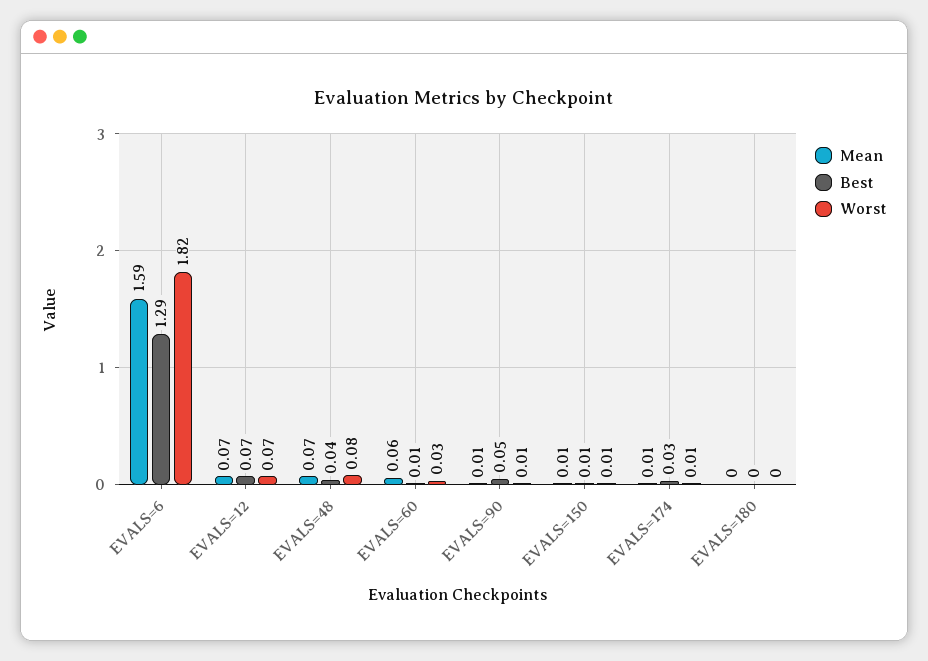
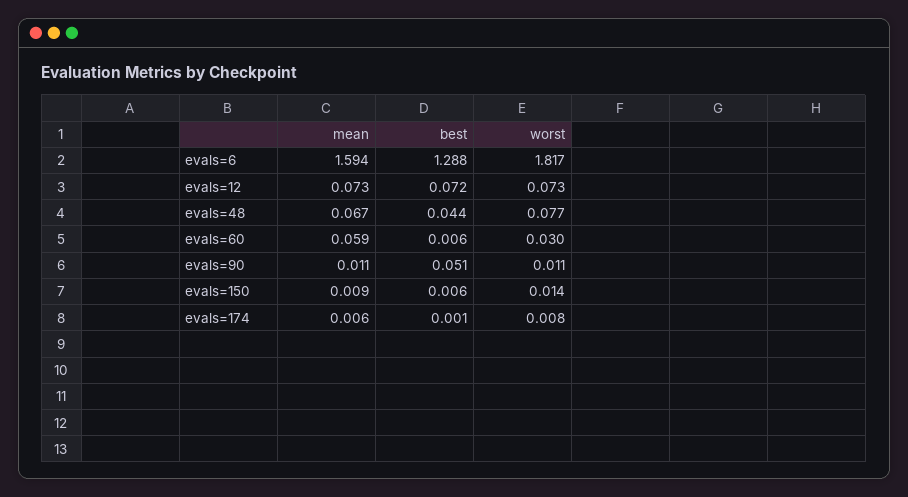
Best, EVALS=174: 0.03 -> 0.001
Mean, EVALS=180: 0 -> none
Best, EVALS=180: 0 -> none
Worst, EVALS=180: 0 -> none

